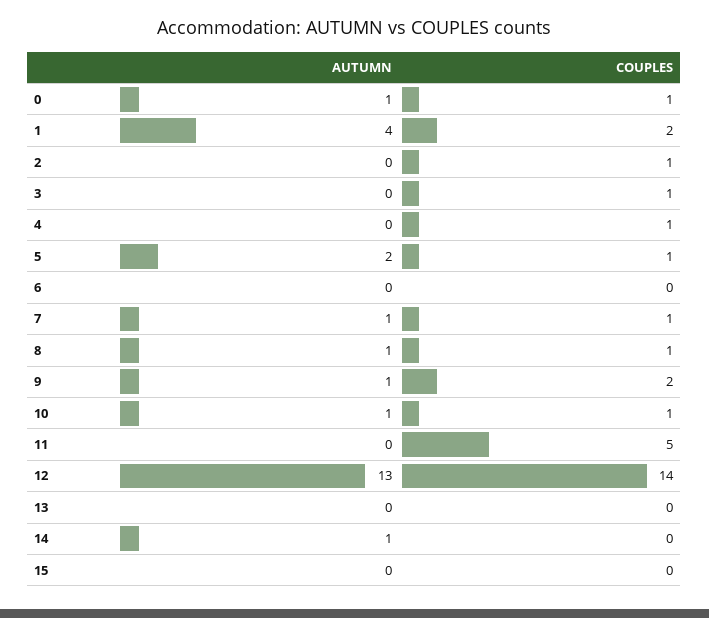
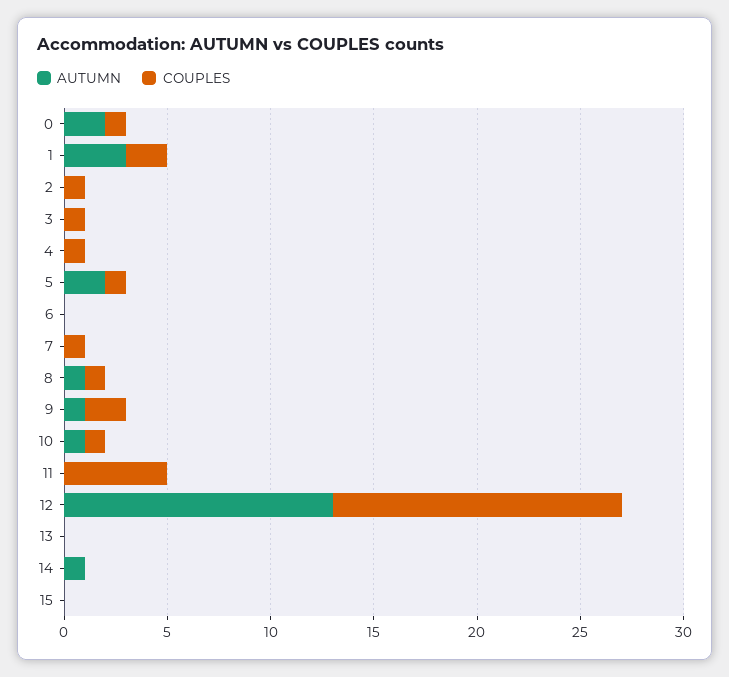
AUTUMN, 0: 1 -> 2
AUTUMN, 1: 4 -> 3
AUTUMN, 7: 1 -> 0

